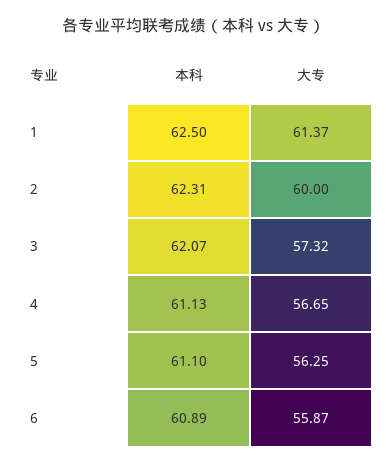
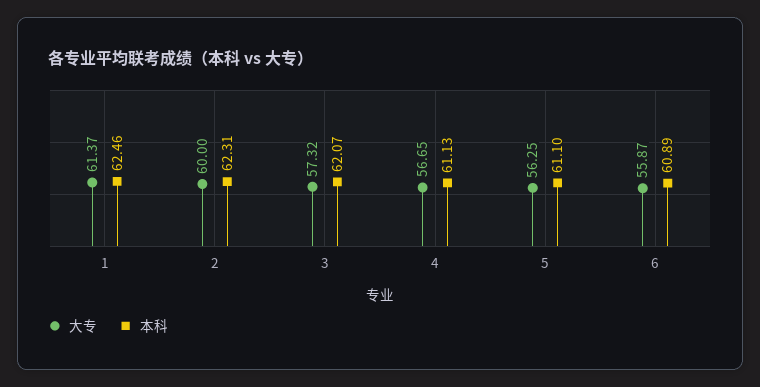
本科, 1: 62.5 -> 62.46

